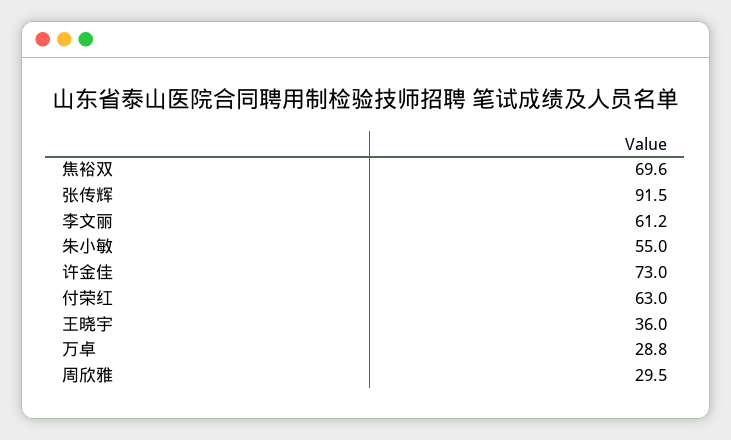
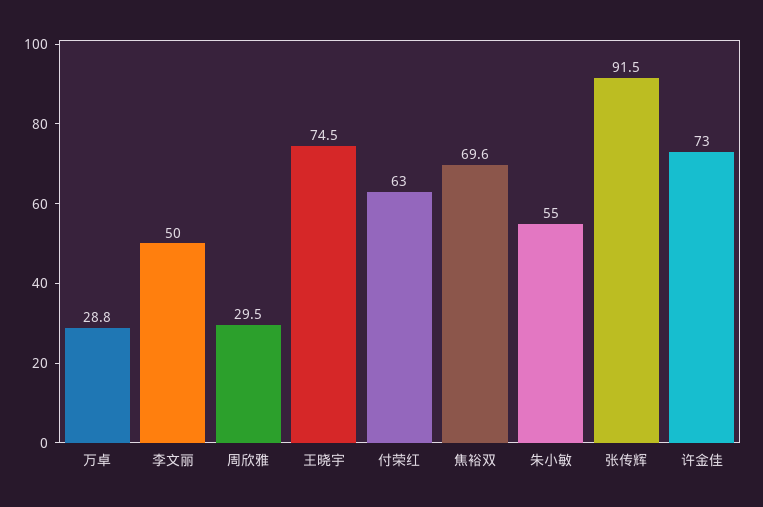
李文丽: 61.2 -> 50
王晓宇: 36 -> 74.5

